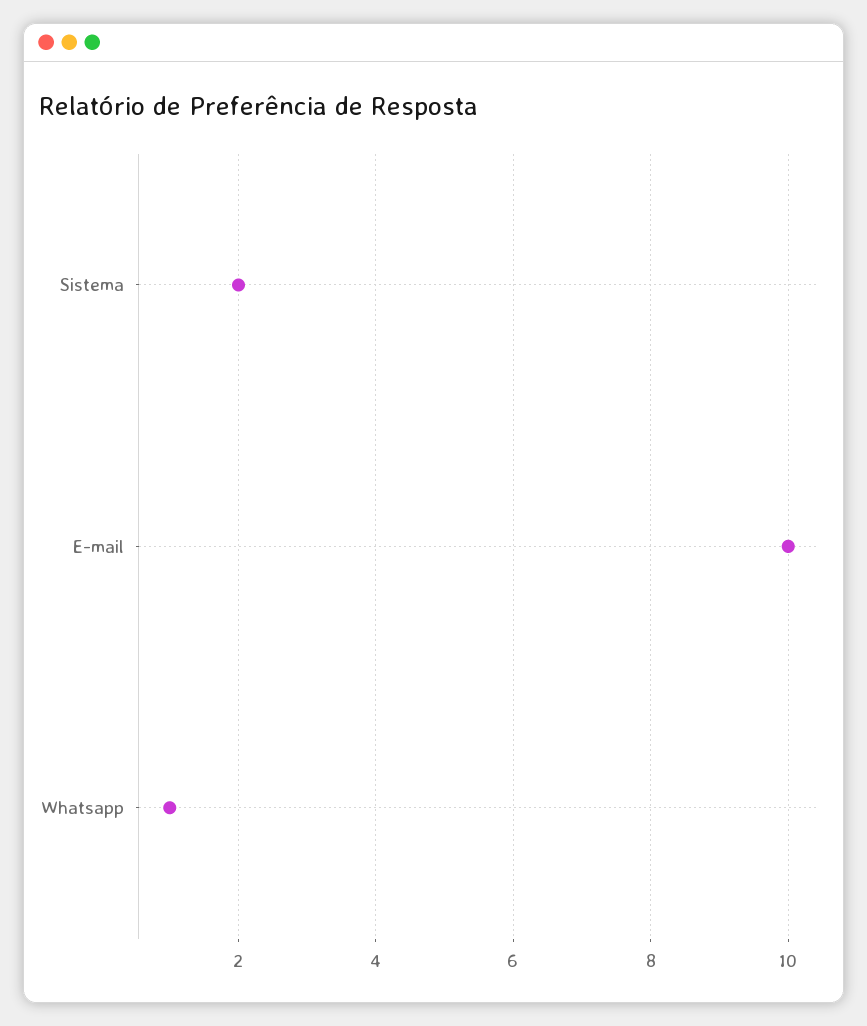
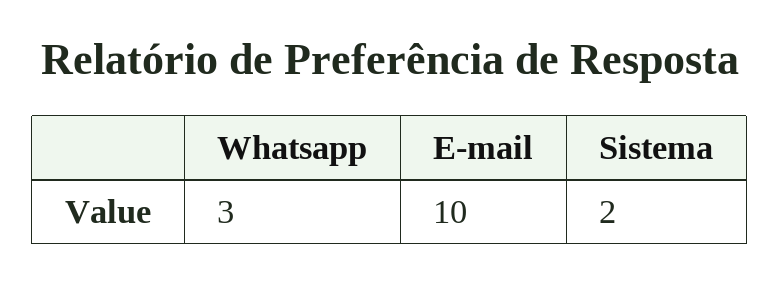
Whatsapp: 1 -> 3

